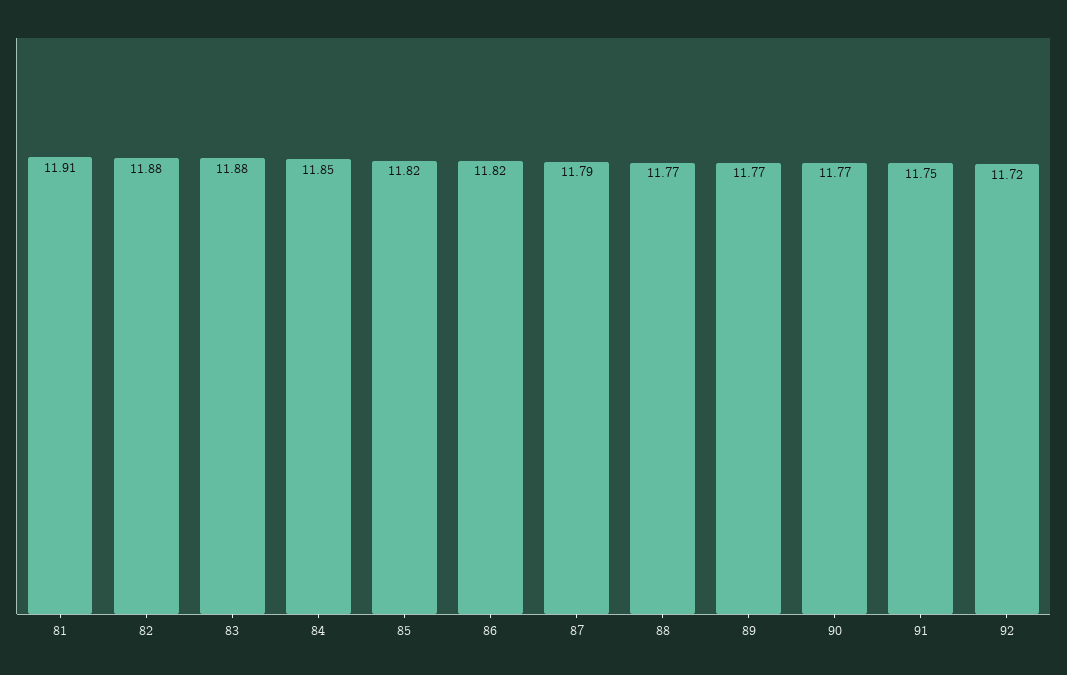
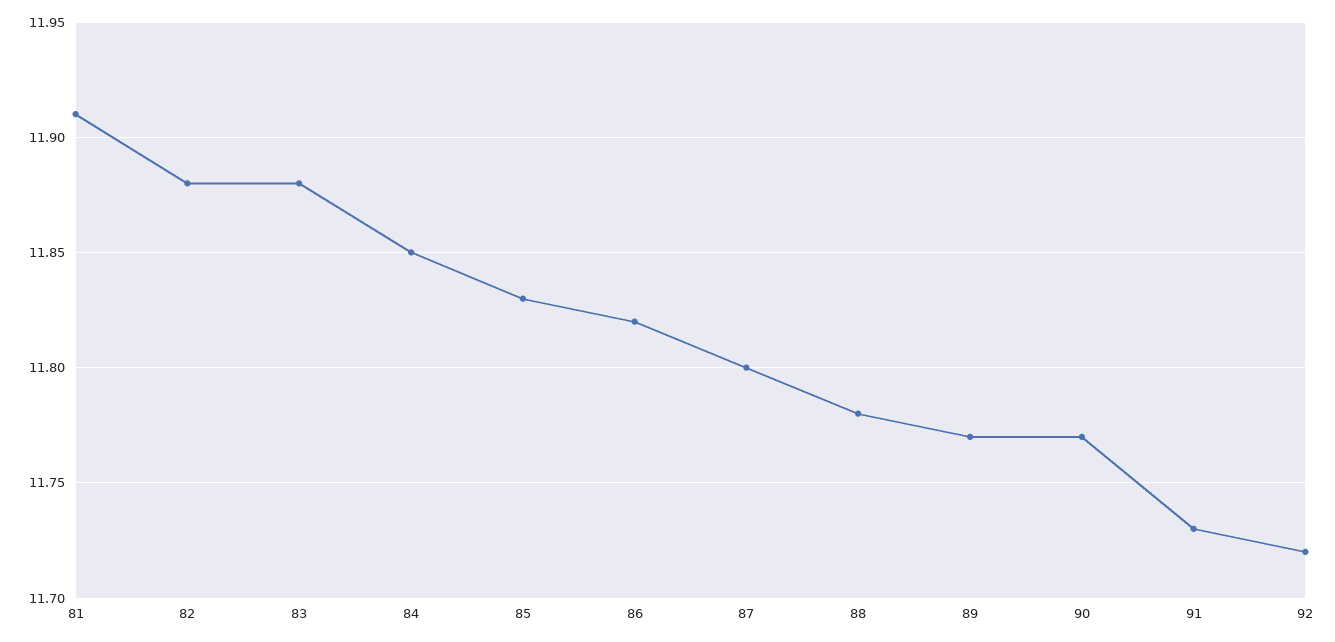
85: 11.82 -> 11.83
87: 11.79 -> 11.8
88: 11.77 -> 11.78
91: 11.75 -> 11.73

